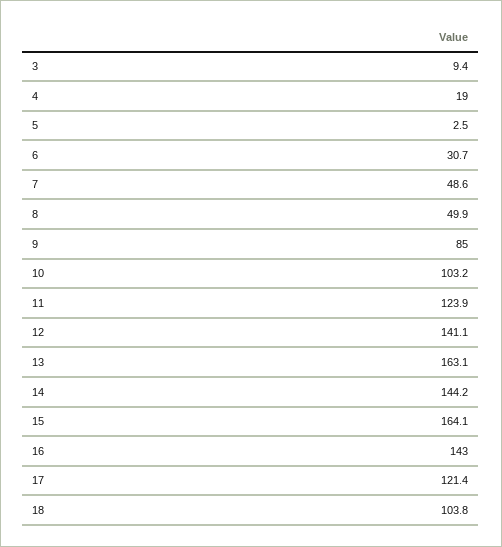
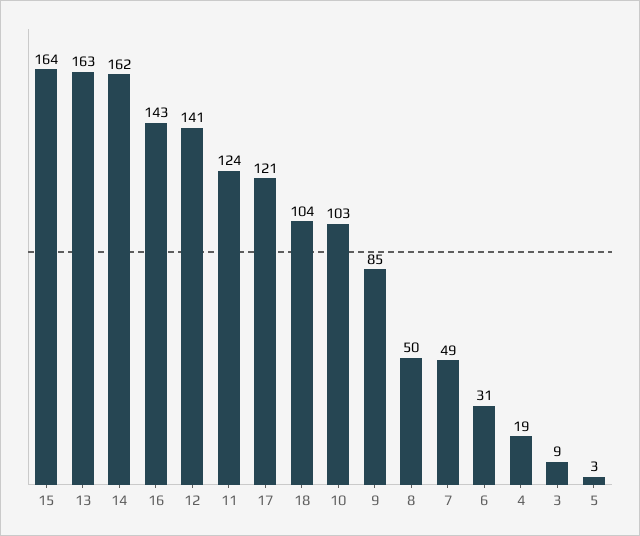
14: 144.2 -> 162

